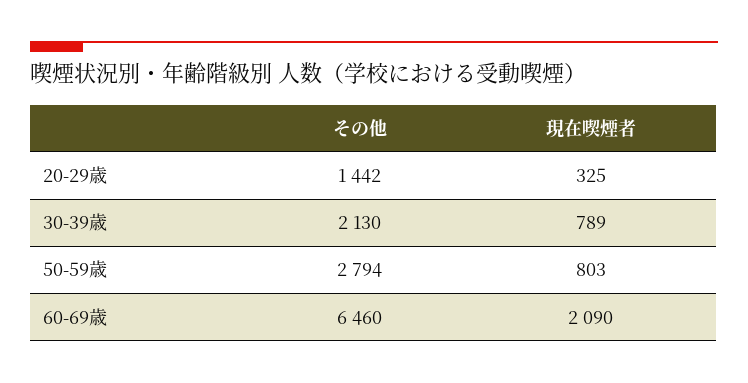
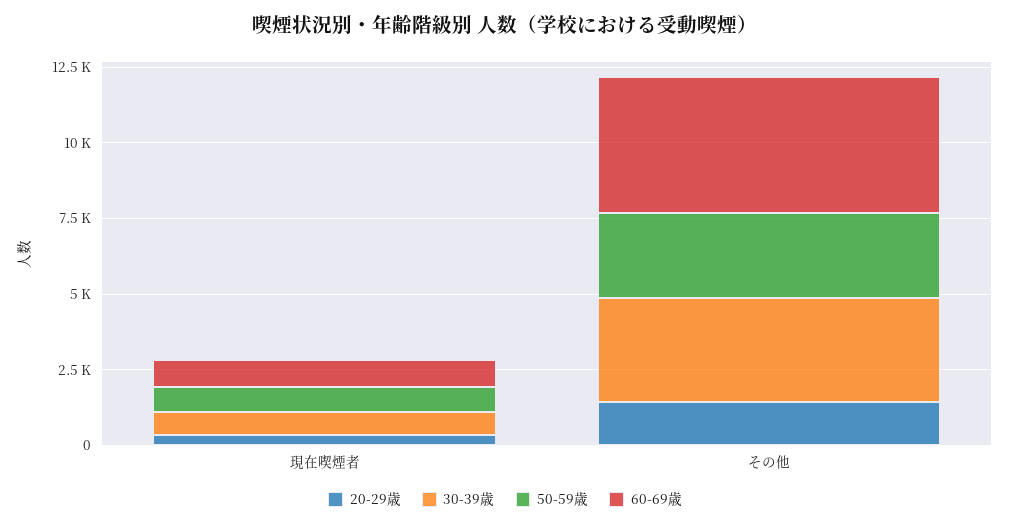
30-39歳, その他: 2130 -> 3500
60-69歳, その他: 6460 -> 4500
60-69歳, 現在喫煙者: 2090 -> 1000

